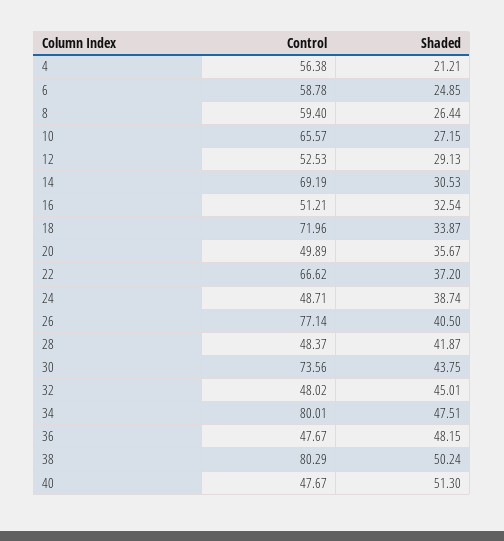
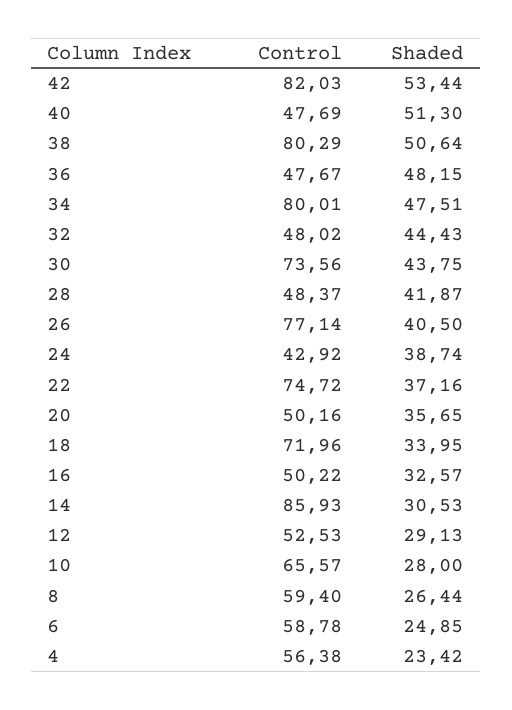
Shaded, 4: 21.21 -> 23.42
Shaded, 10: 27.15 -> 28
Control, 14: 69.19 -> 85.93
Control, 16: 51.21 -> 50.22
Shaded, 16: 32.54 -> 32.57
Shaded, 18: 33.87 -> 33.95
Control, 20: 49.89 -> 50.16
Shaded, 20: 35.67 -> 35.65
Control, 22: 66.62 -> 74.72
Shaded, 22: 37.2 -> 37.16
Control, 24: 48.71 -> 42.92
Shaded, 32: 45.01 -> 44.43
Shaded, 38: 50.24 -> 50.64
Control, 40: 47.67 -> 47.69
Control, 42: none -> 82.03
Shaded, 42: none -> 53.44

